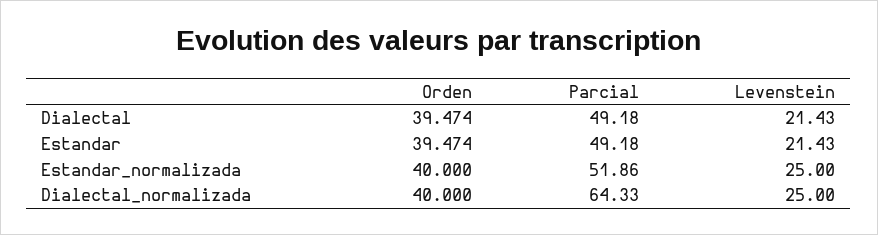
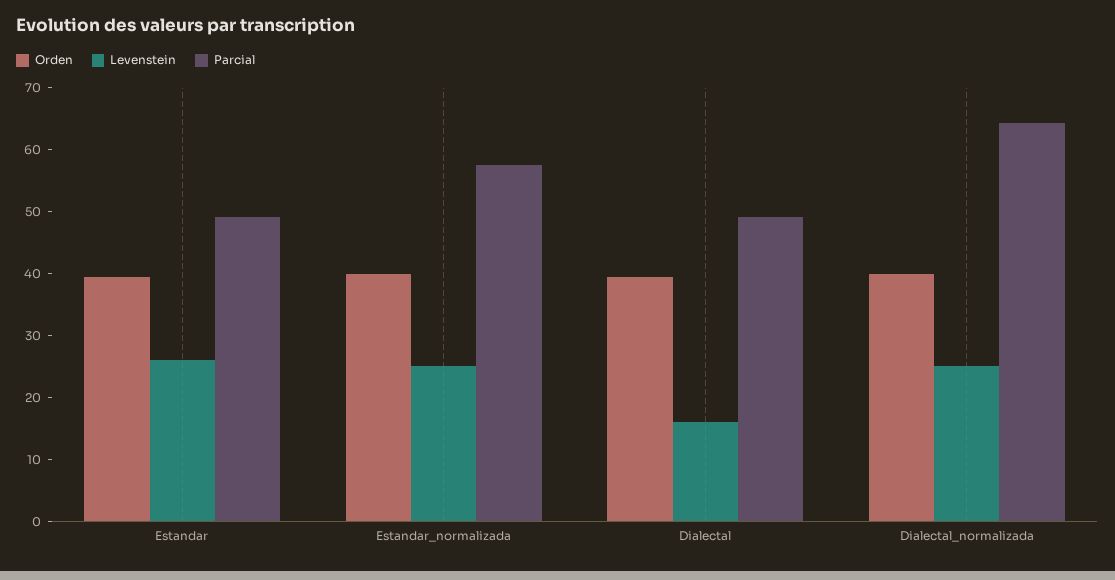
Levenstein, Dialectal: 21.43 -> 16
Levenstein, Estandar: 21.43 -> 26
Parcial, Estandar_normalizada: 51.86 -> 58

